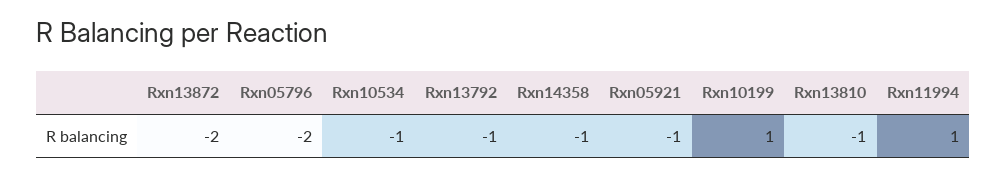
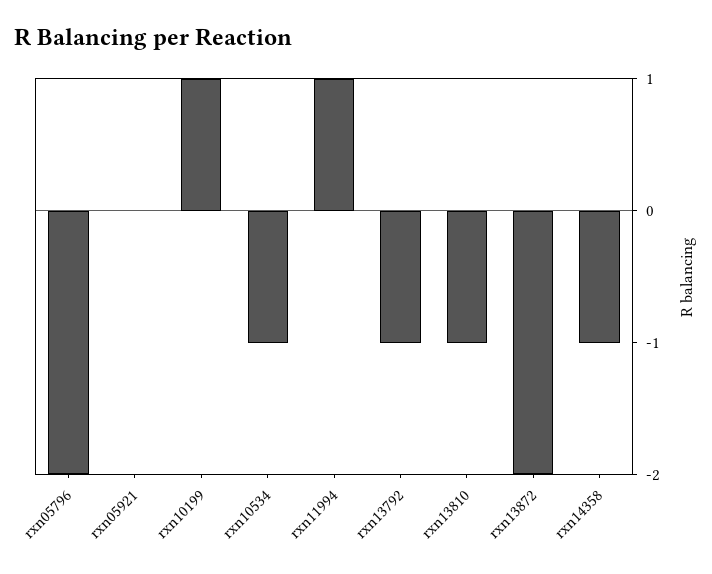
Rxn05921: -1 -> 0

